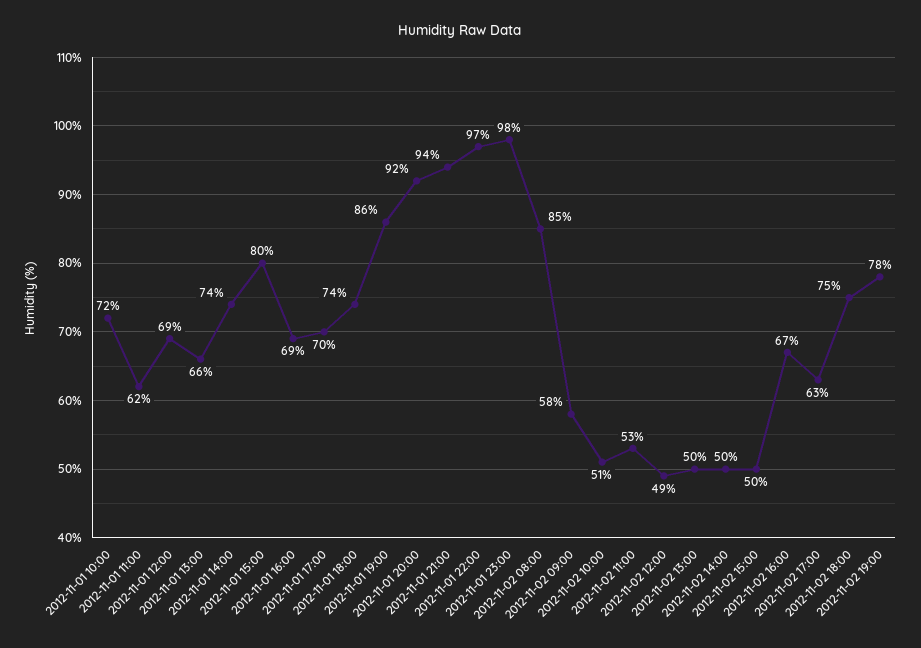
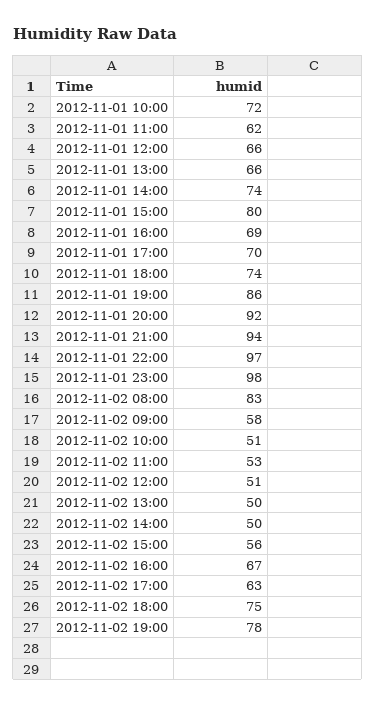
2012-11-01 12:00: 69 -> 66
2012-11-02 08:00: 85 -> 83
2012-11-02 12:00: 49 -> 51
2012-11-02 15:00: 50 -> 56

